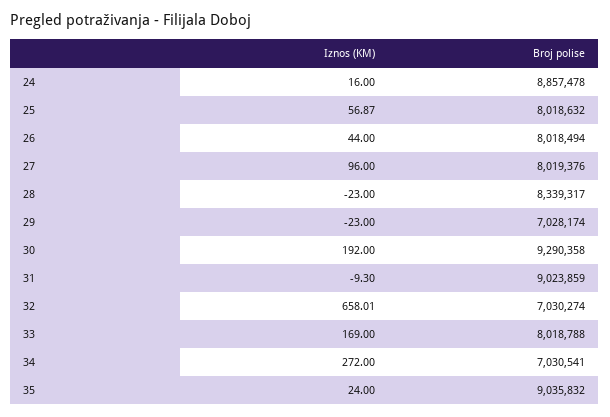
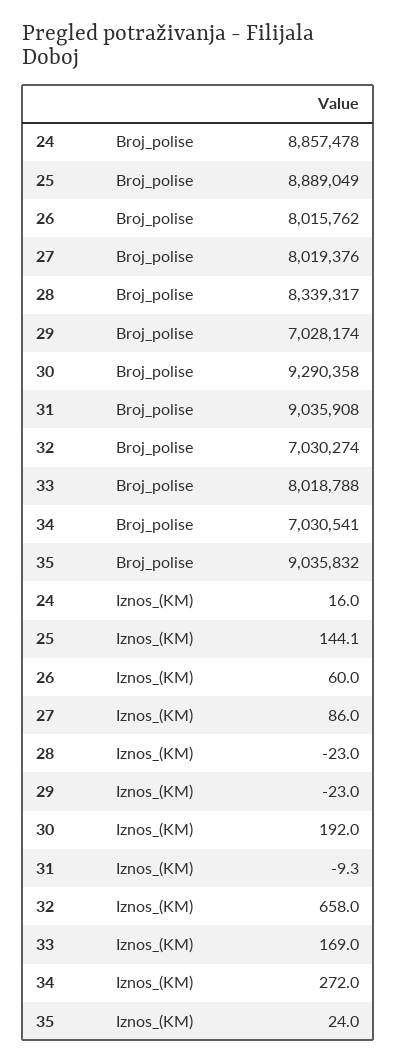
Iznos (KM), 25: 56.87 -> 144.1
Broj polise, 25: 8018632 -> 8889049
Iznos (KM), 26: 44 -> 60
Broj polise, 26: 8018494 -> 8015762
Iznos (KM), 27: 96 -> 86
Broj polise, 31: 9023859 -> 9035908

